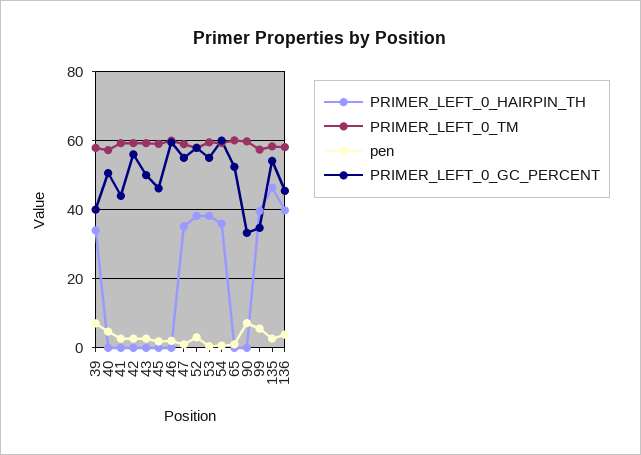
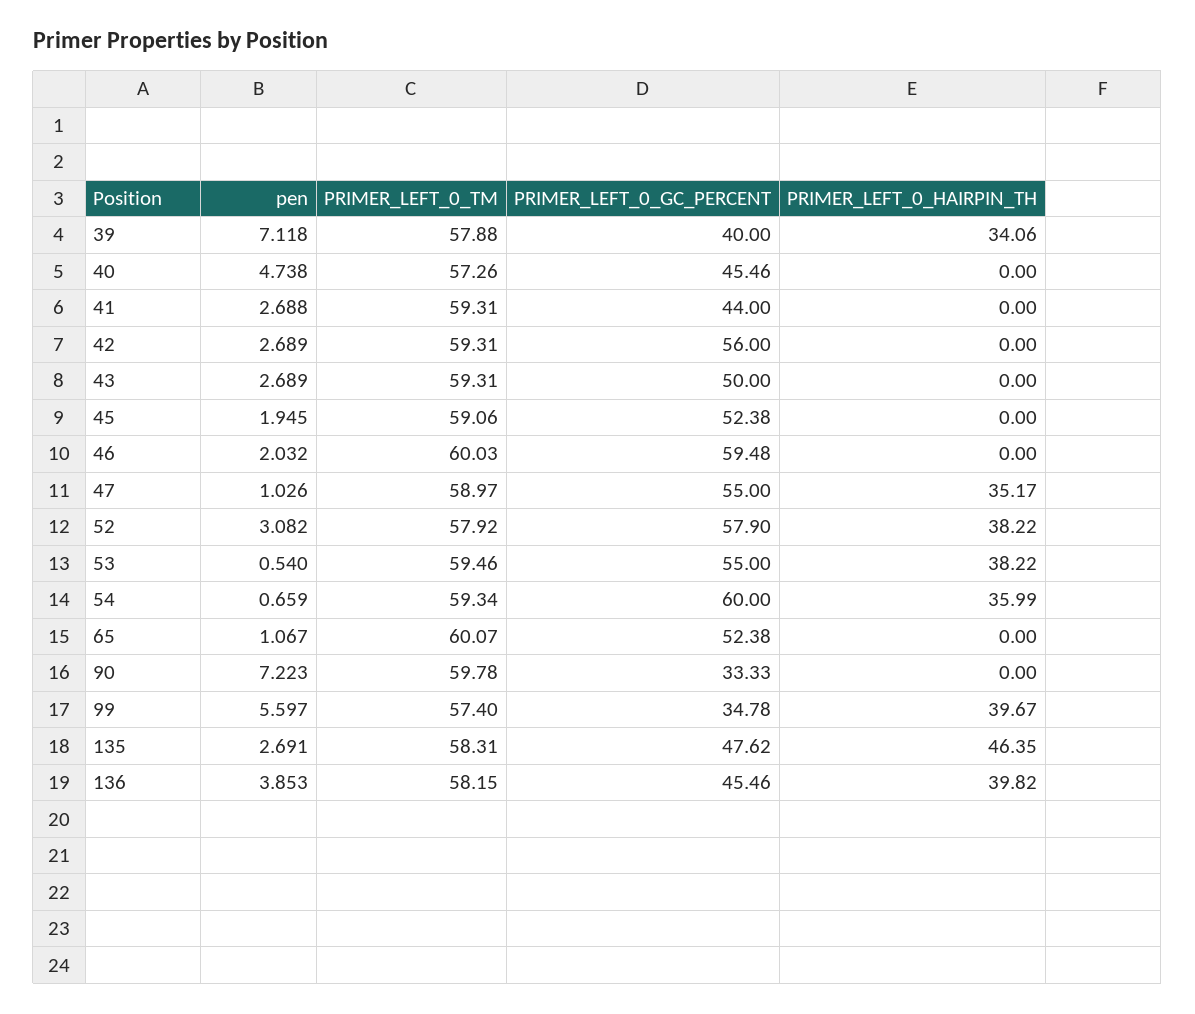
PRIMER_LEFT_0_GC_PERCENT, 40: 50 -> 45.46
PRIMER_LEFT_0_GC_PERCENT, 45: 46 -> 52.38
PRIMER_LEFT_0_GC_PERCENT, 135: 54 -> 47.62

